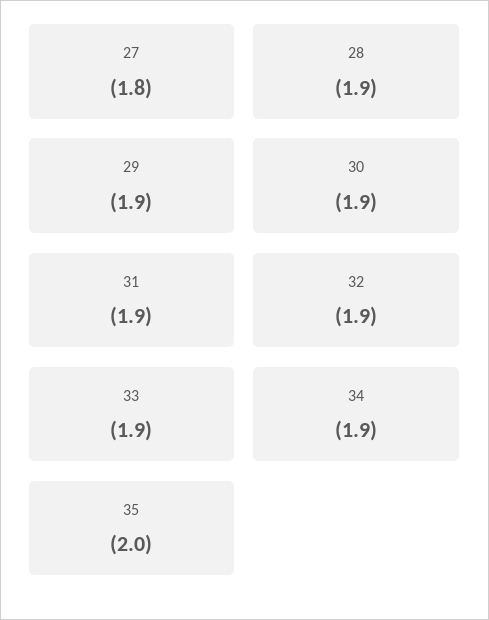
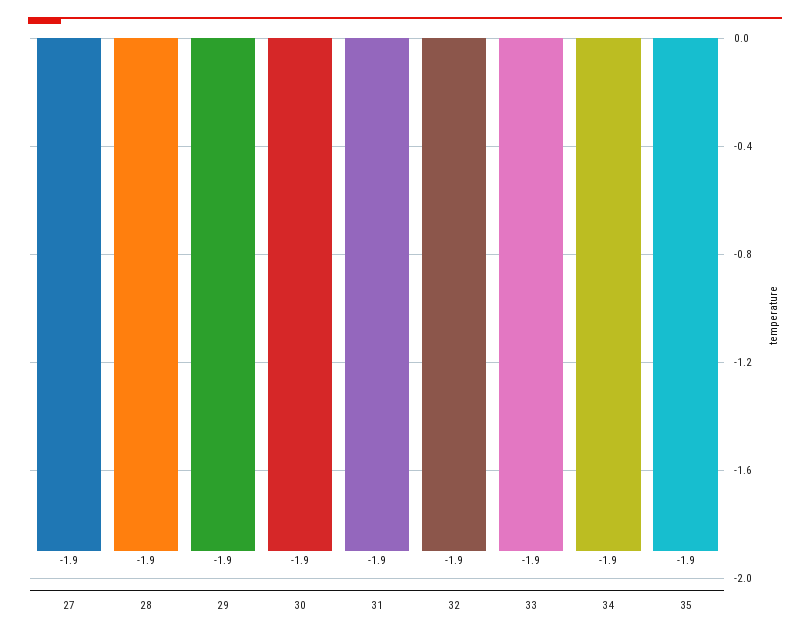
27: -1.8 -> -1.9
35: -2 -> -1.9

